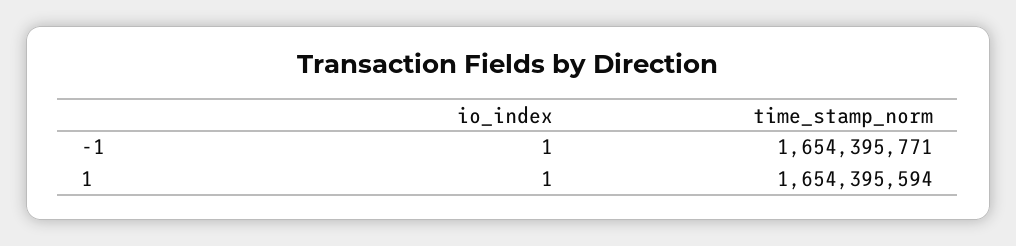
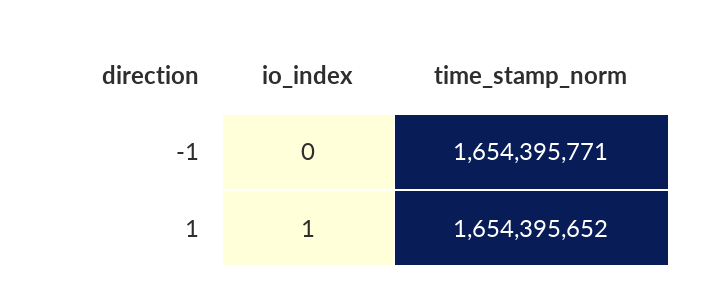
io_index, -1: 1 -> 0
time_stamp_norm, 1: 1654395594 -> 1654395652

